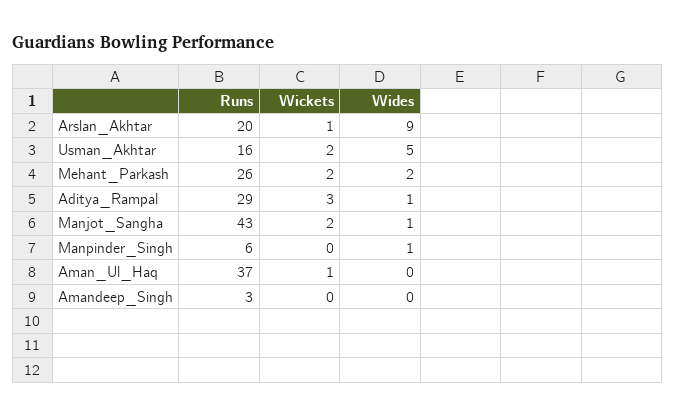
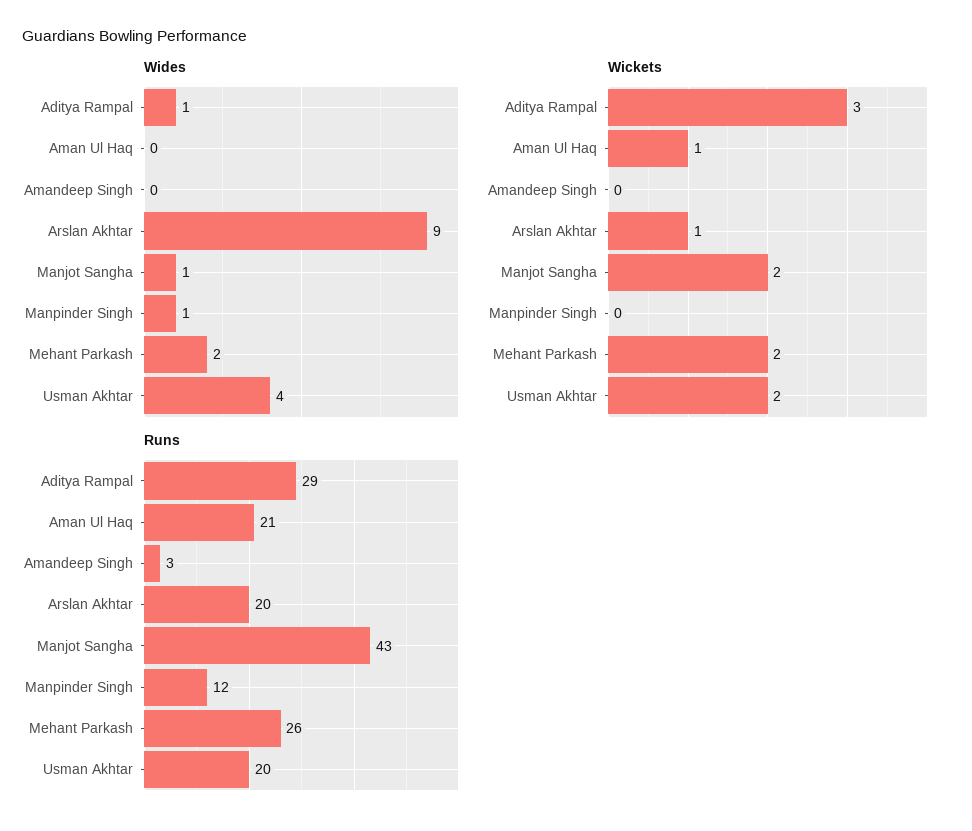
Runs, Usman_Akhtar: 16 -> 20
Wides, Usman_Akhtar: 5 -> 4
Runs, Manpinder_Singh: 6 -> 12
Runs, Aman_Ul_Haq: 37 -> 21

